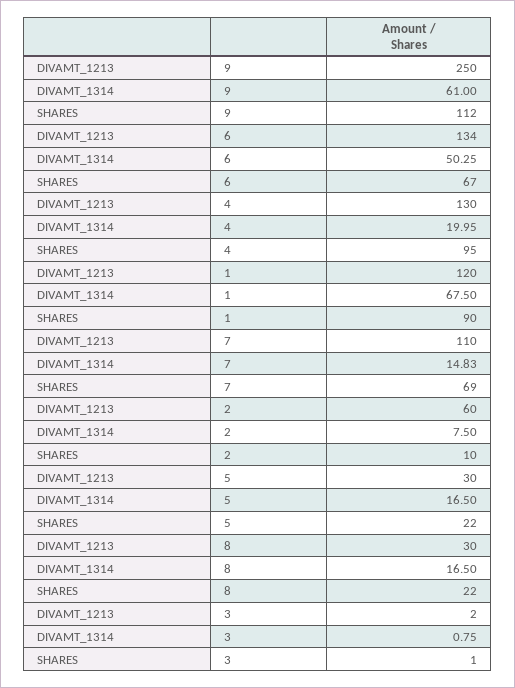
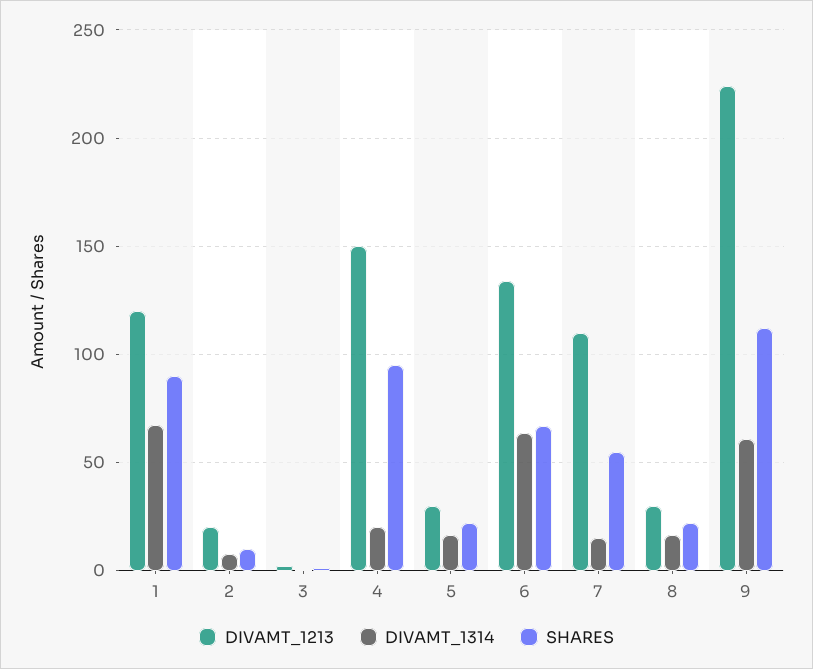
DIVAMT_1213, 9: 250 -> 225
DIVAMT_1314, 6: 50.25 -> 65
DIVAMT_1213, 4: 130 -> 150
SHARES, 7: 69 -> 55
DIVAMT_1213, 2: 60 -> 20

